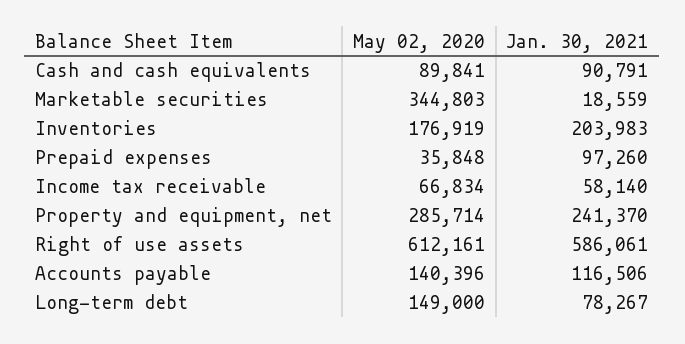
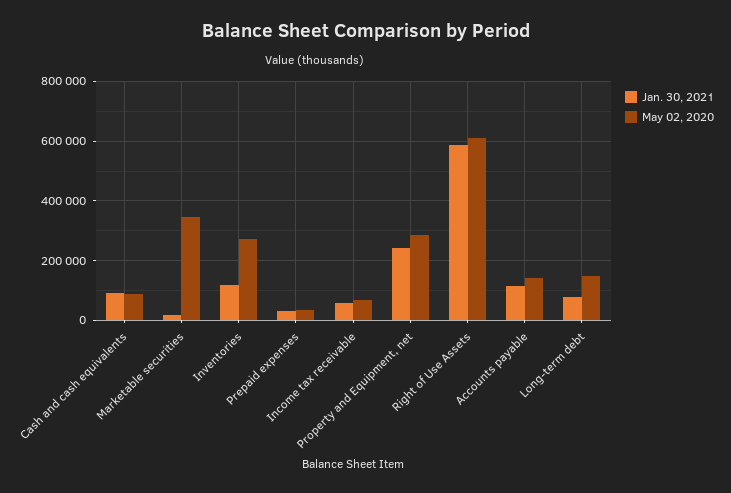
May 02, 2020, Inventories: 176919 -> 275000
Jan. 30, 2021, Inventories: 203983 -> 125000
Jan. 30, 2021, Prepaid expenses: 97260 -> 25000

